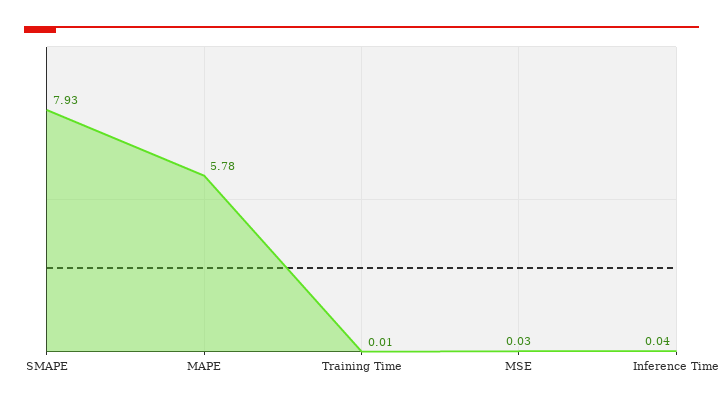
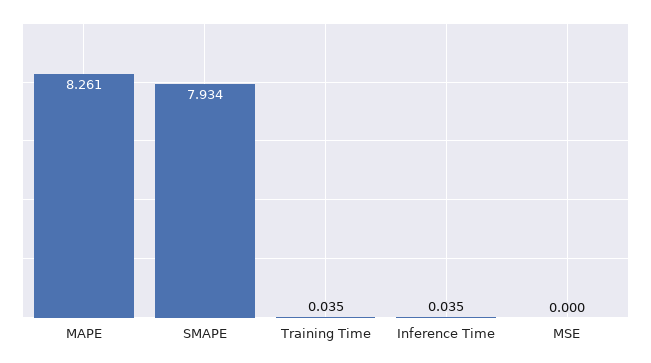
MAPE: 5.78 -> 8.261
Training Time: 0.01 -> 0.035
MSE: 0.03 -> 0

